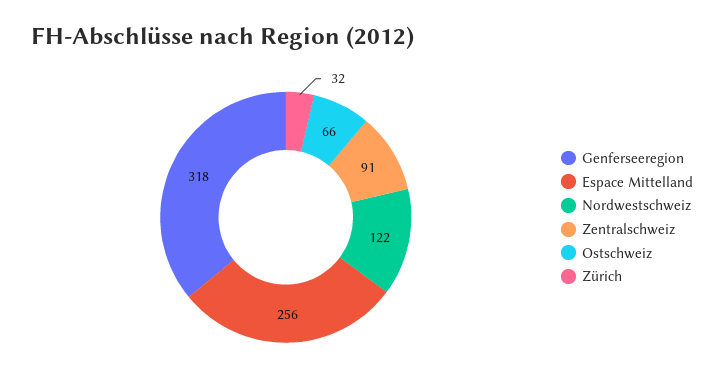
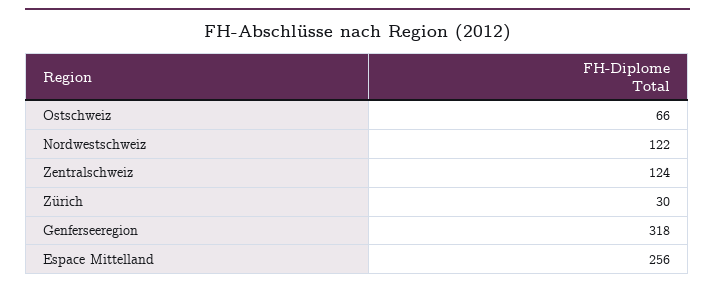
Zentralschweiz: 91 -> 124
Zürich: 32 -> 30

